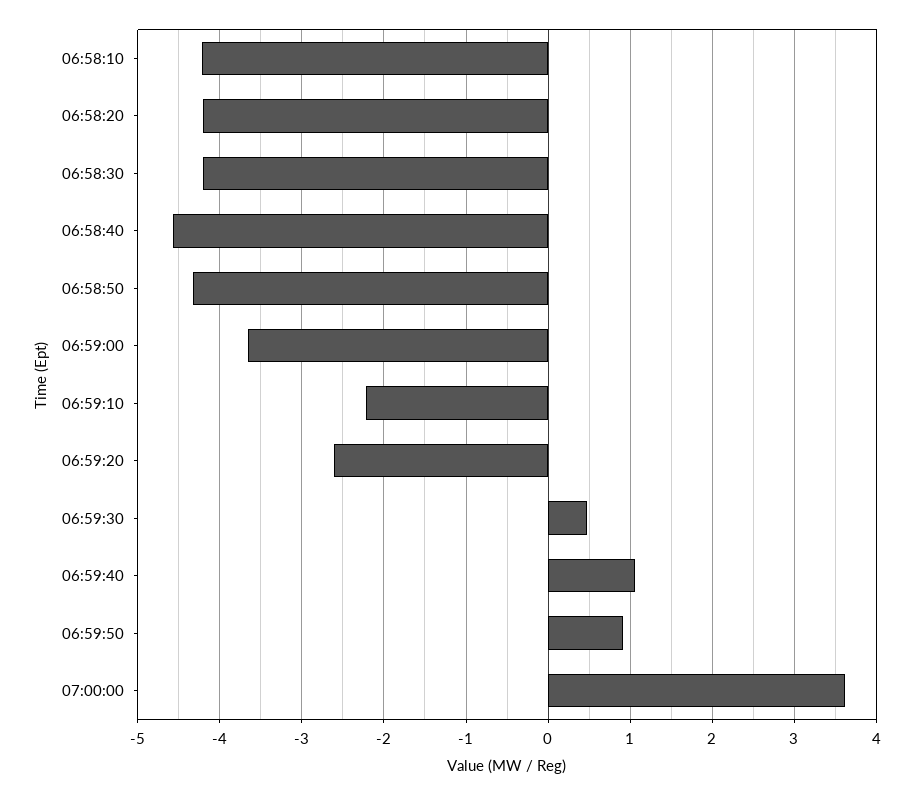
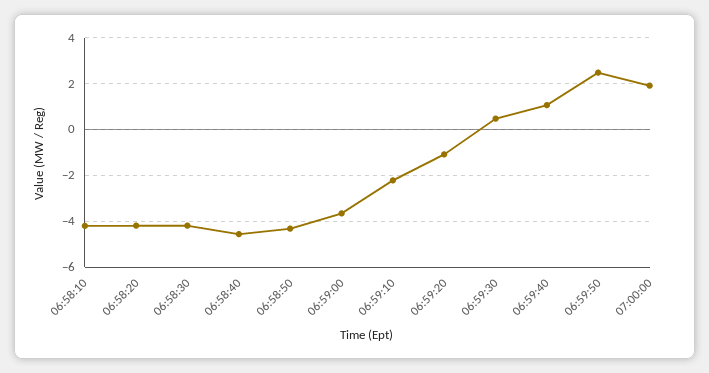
06:59:20: -2.6 -> -1
06:59:50: 0.9 -> 2.5
07:00:00: 3.6 -> 2

